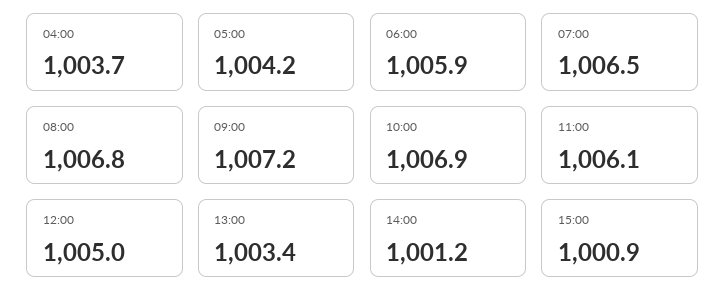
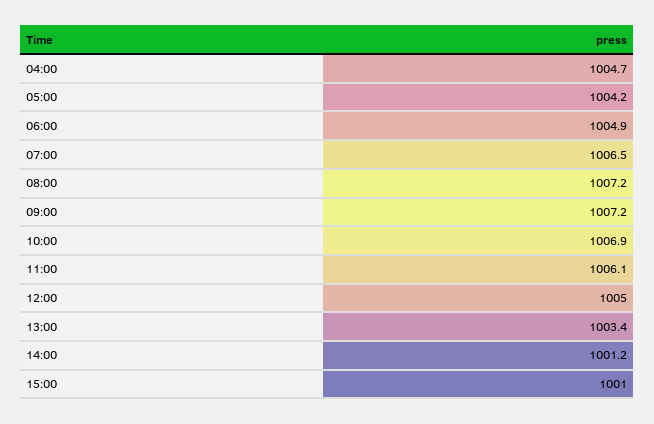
04:00: 1003.7 -> 1004.7
06:00: 1005.9 -> 1004.9
08:00: 1006.8 -> 1007.2
15:00: 1000.9 -> 1001

